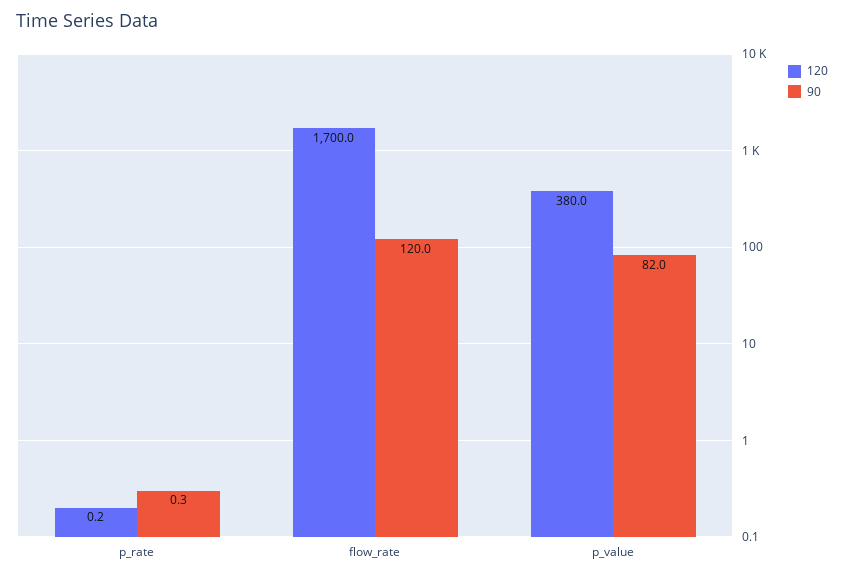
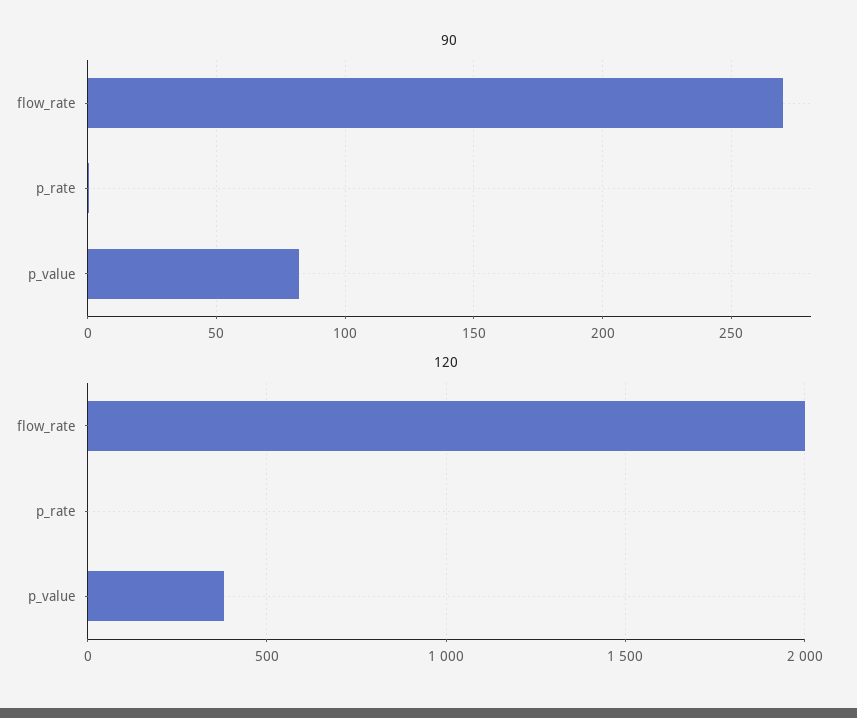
120, flow_rate: 1700 -> 2000
90, flow_rate: 120 -> 270

